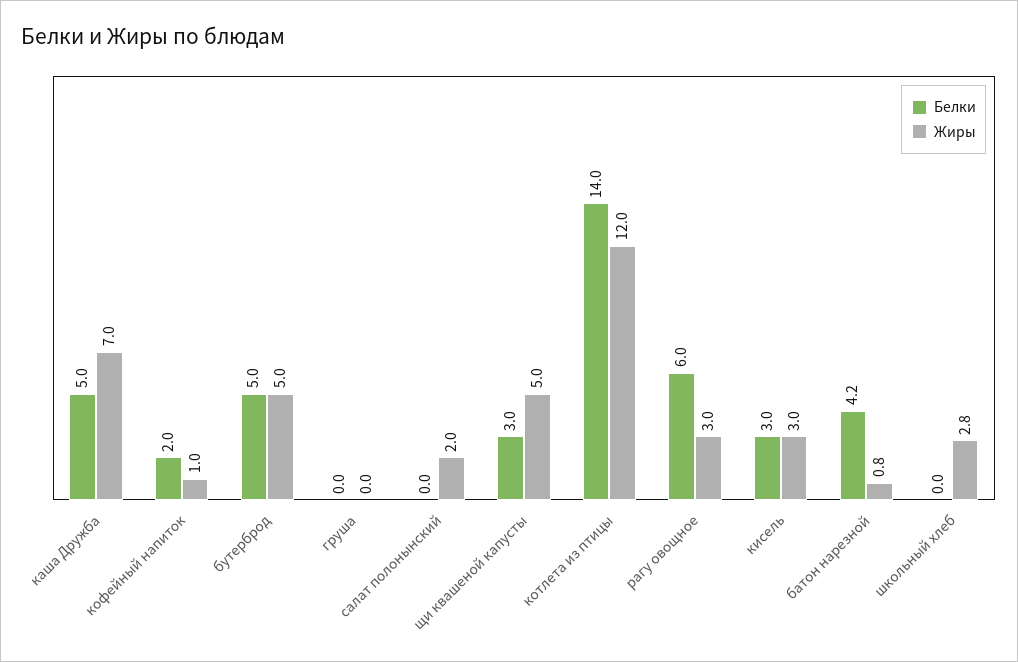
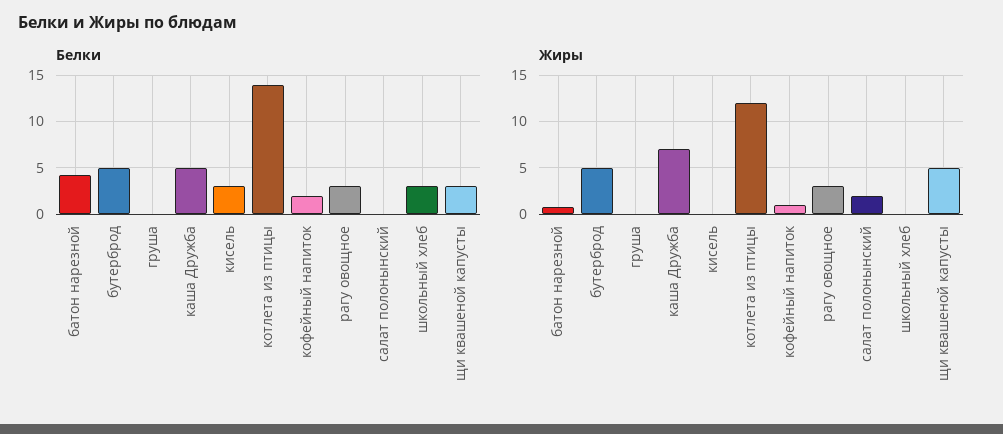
Белки, рагу овощное: 6 -> 3
Жиры, кисель: 3 -> 0
Белки, школьный хлеб: 0 -> 3
Жиры, школьный хлеб: 2.8 -> 0

